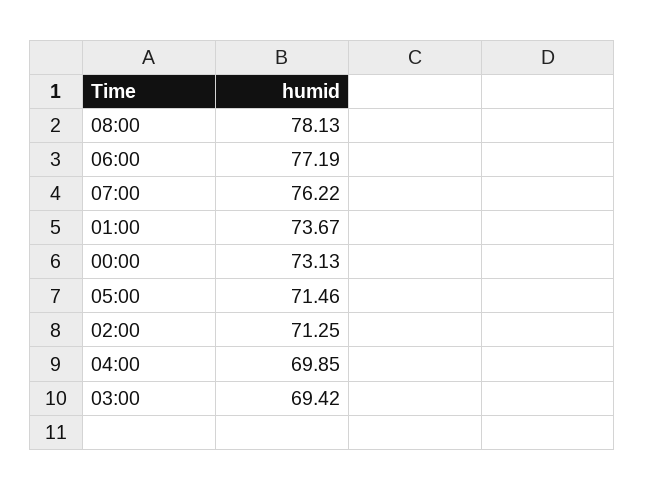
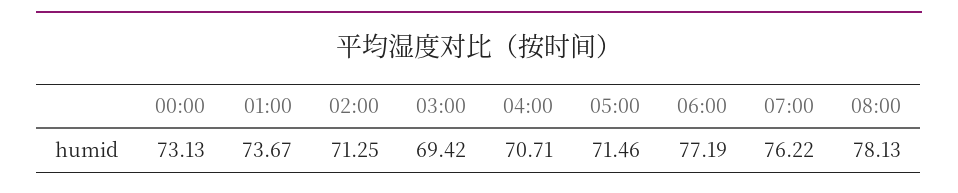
04:00: 69.85 -> 70.71

